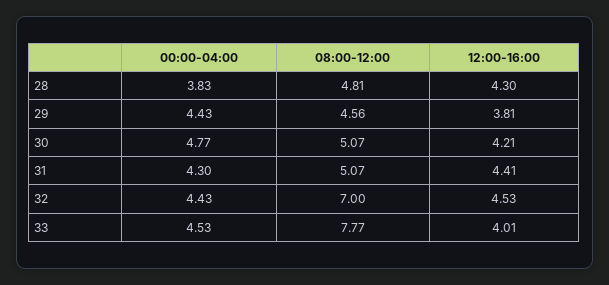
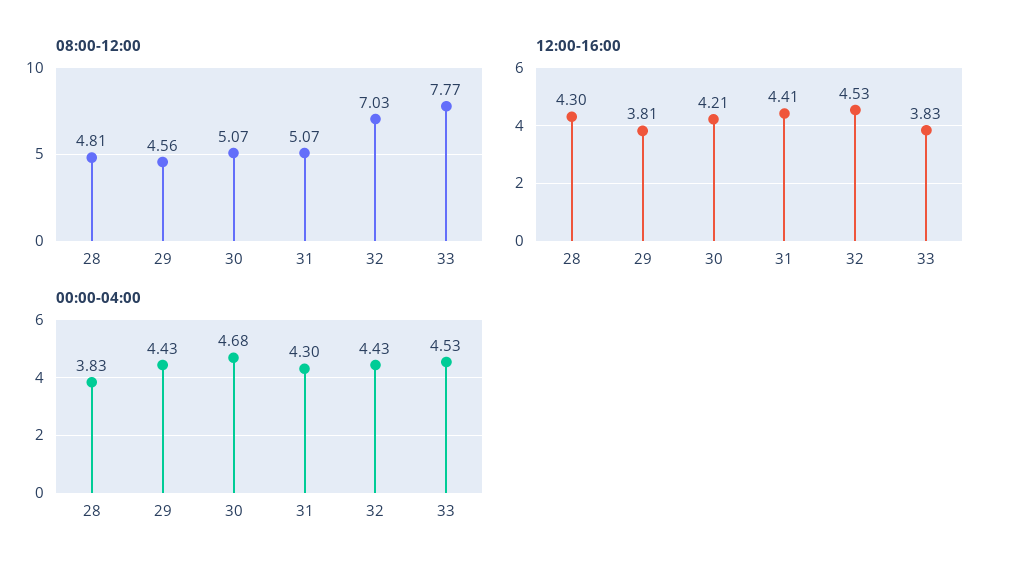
00:00-04:00, 30: 4.77 -> 4.68
08:00-12:00, 32: 7 -> 7.03
12:00-16:00, 33: 4.01 -> 3.83

